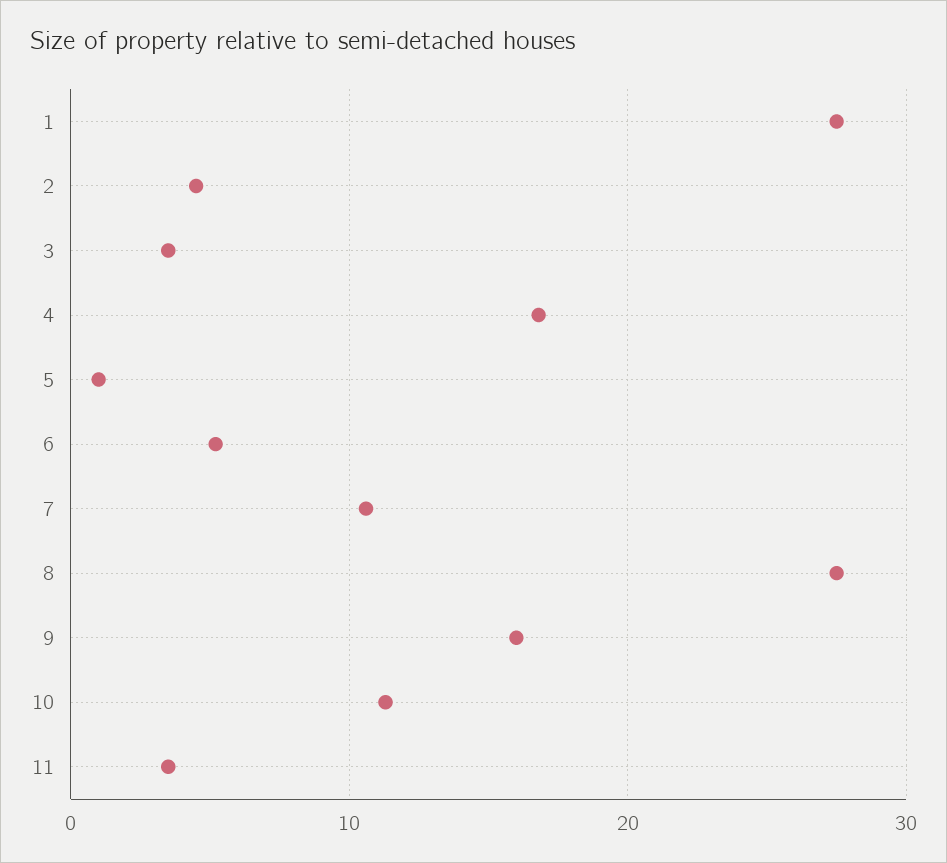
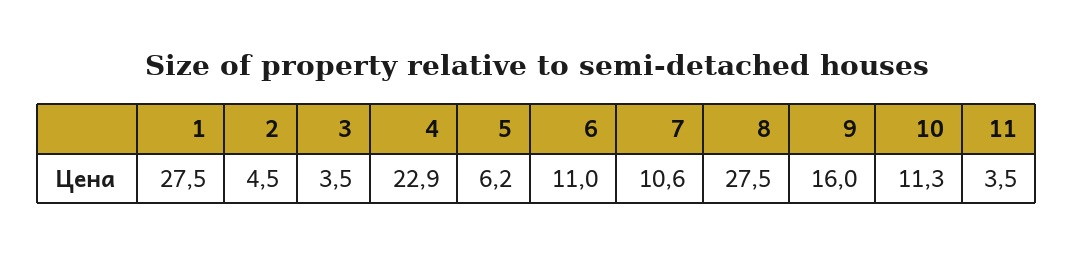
4: 17 -> 22.9
5: 1 -> 6.2
6: 5 -> 11

